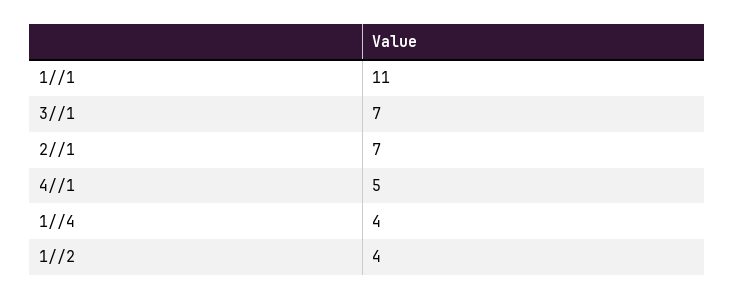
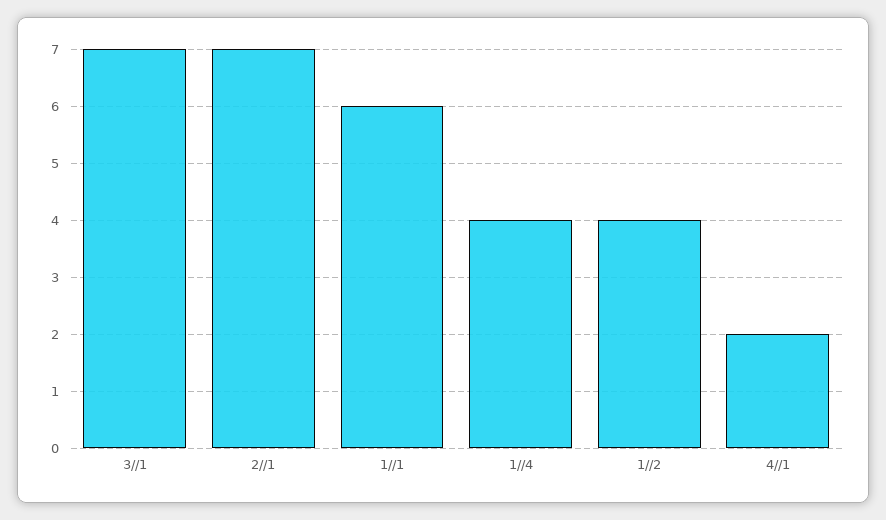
1//1: 11 -> 6
4//1: 5 -> 2

